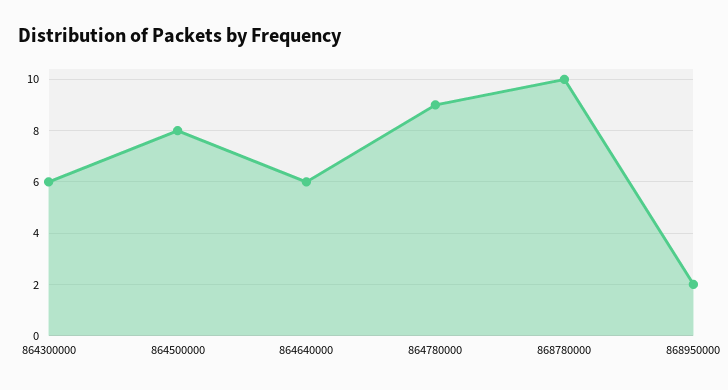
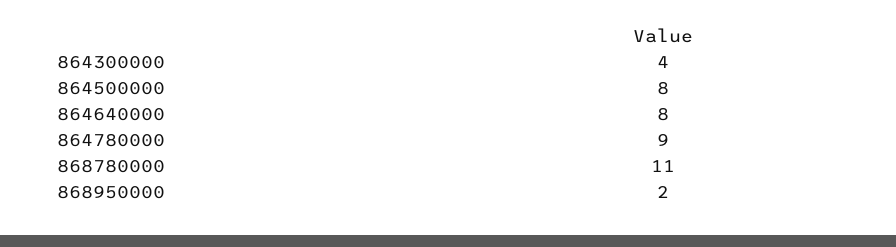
864300000: 6 -> 4
864640000: 6 -> 8
868780000: 10 -> 11

